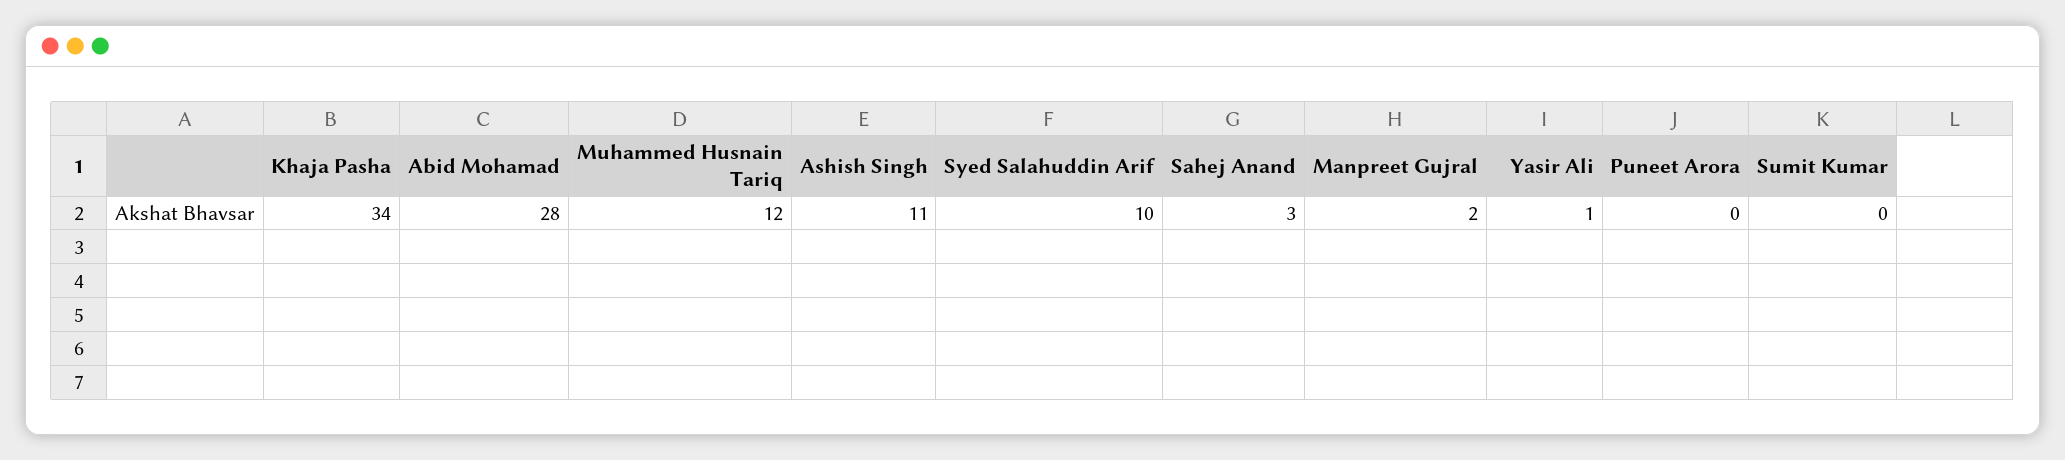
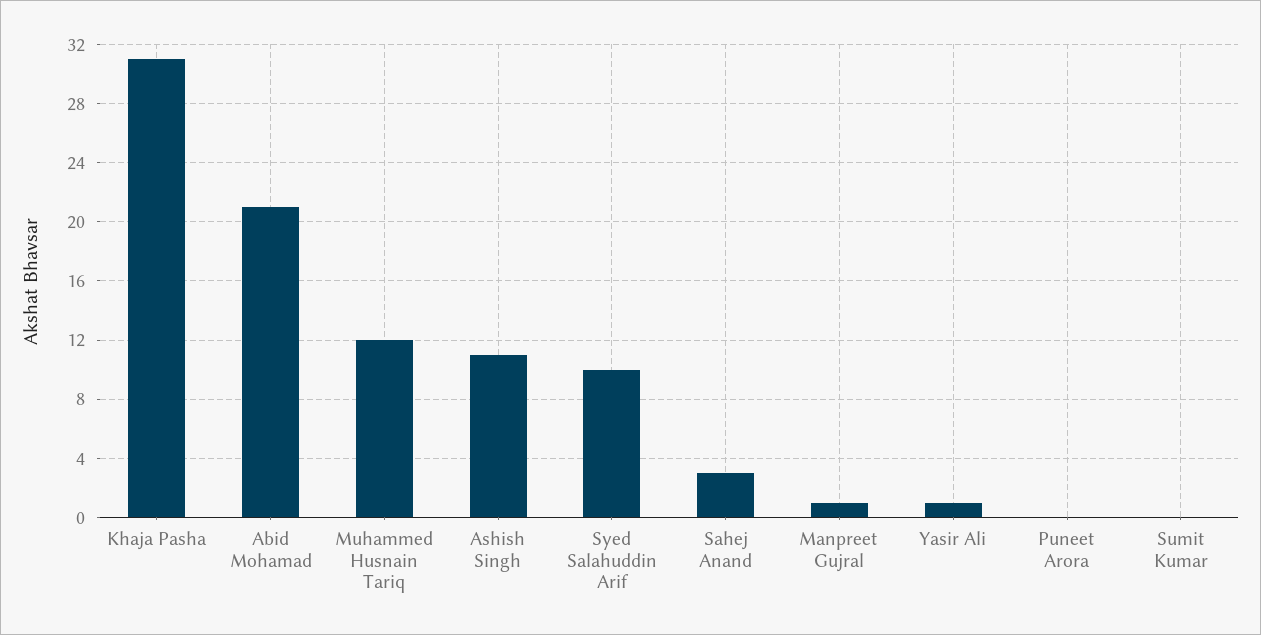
Khaja Pasha: 34 -> 31
Abid Mohamad: 28 -> 21
Manpreet Gujral: 2 -> 1

